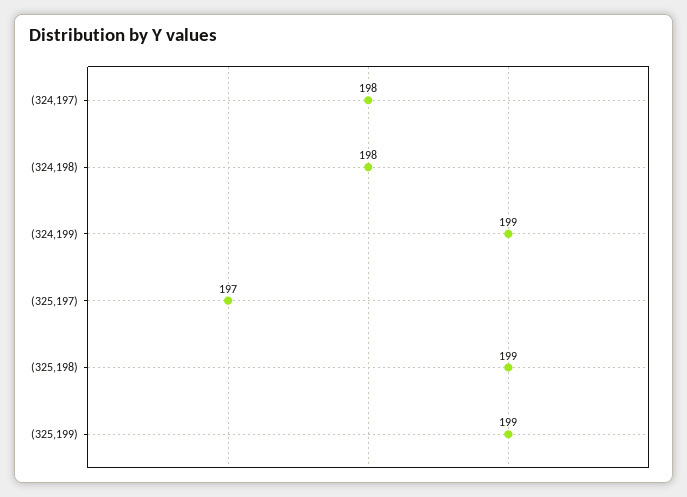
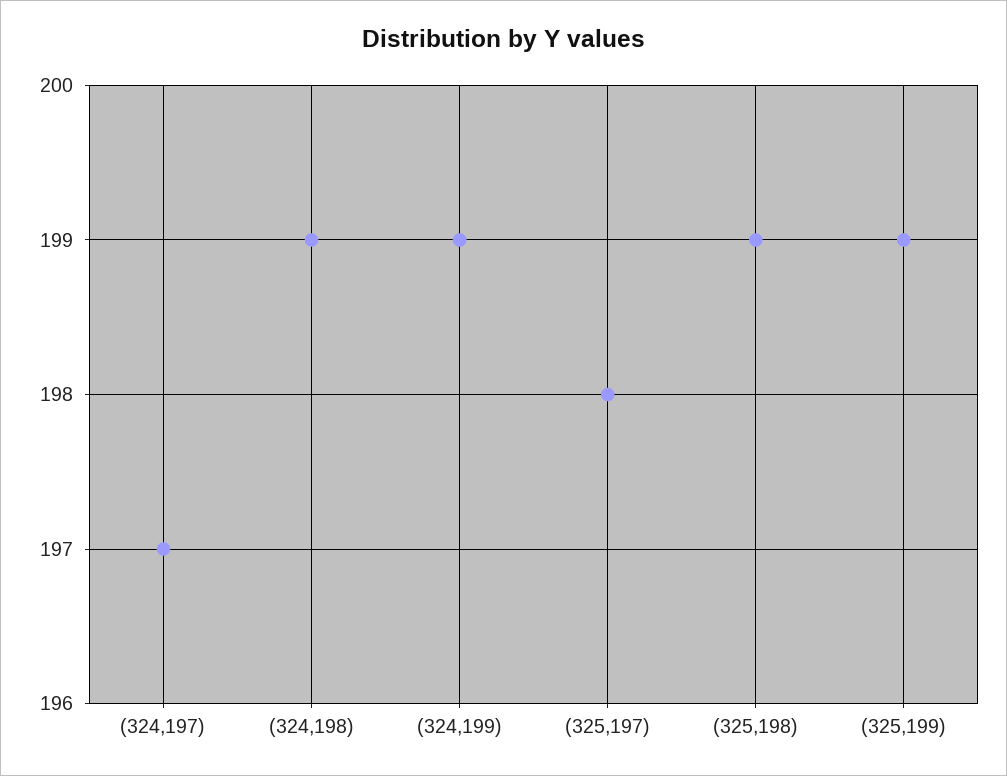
(324,197): 198 -> 197
(324,198): 198 -> 199
(325,197): 197 -> 198

